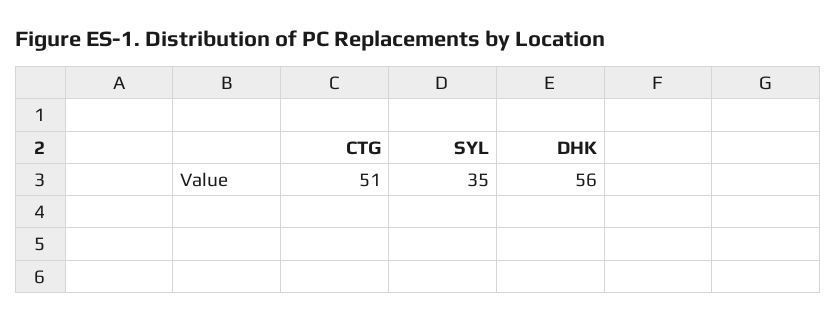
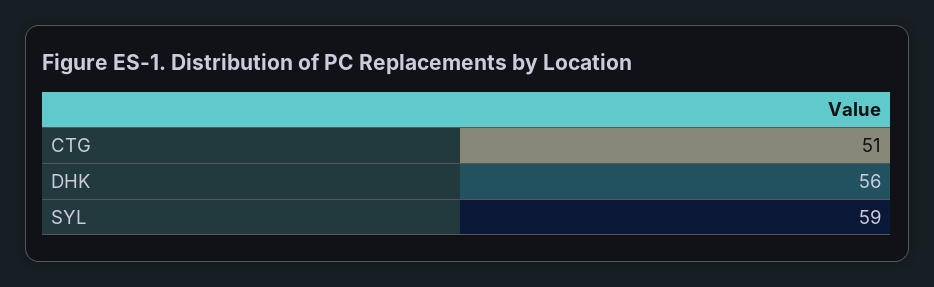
SYL: 35 -> 59

